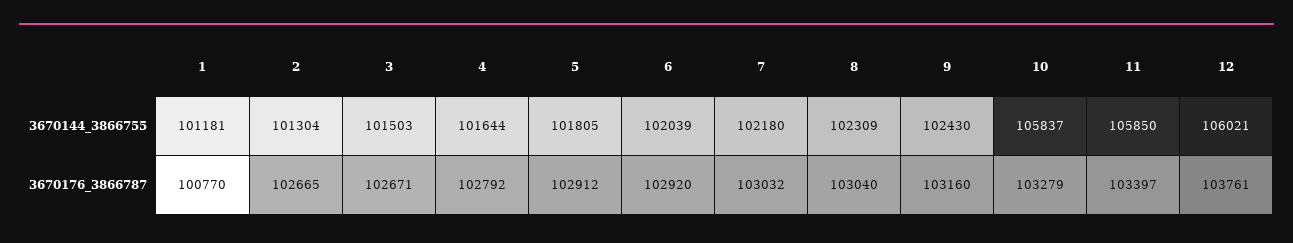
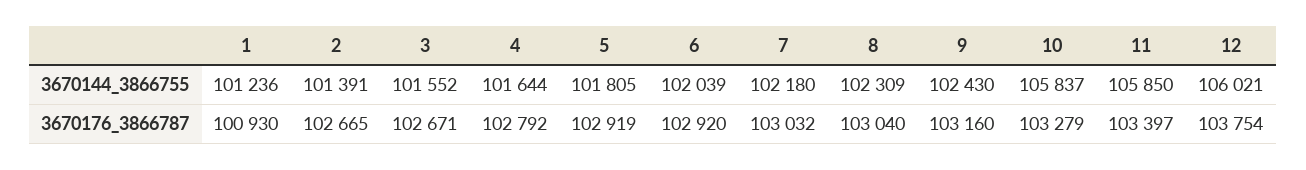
1, 3670144_3866755: 101181 -> 101236
2, 3670144_3866755: 101304 -> 101391
3, 3670144_3866755: 101503 -> 101552
1, 3670176_3866787: 100770 -> 100930
5, 3670176_3866787: 102912 -> 102919
12, 3670176_3866787: 103761 -> 103754

